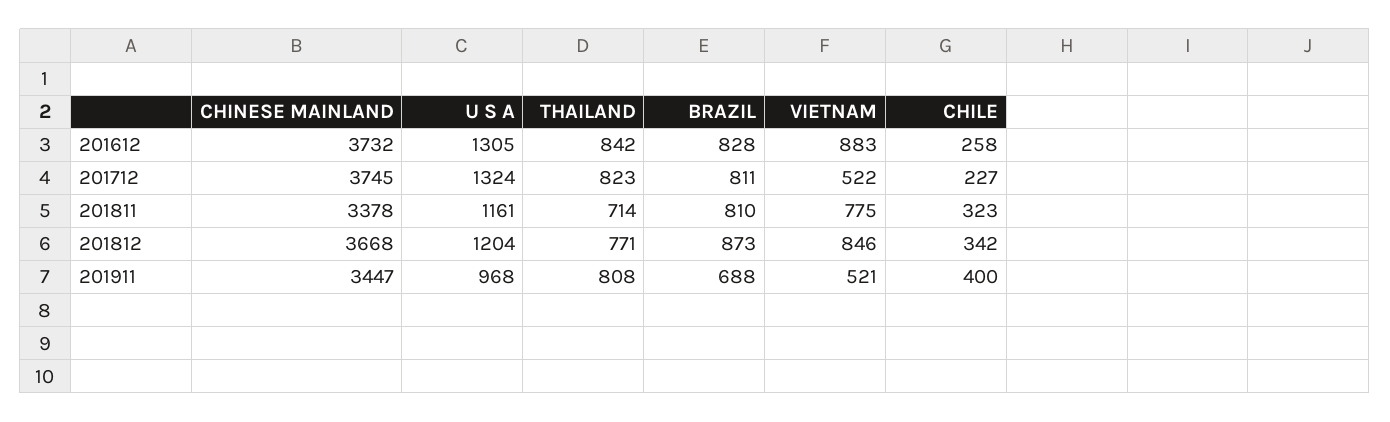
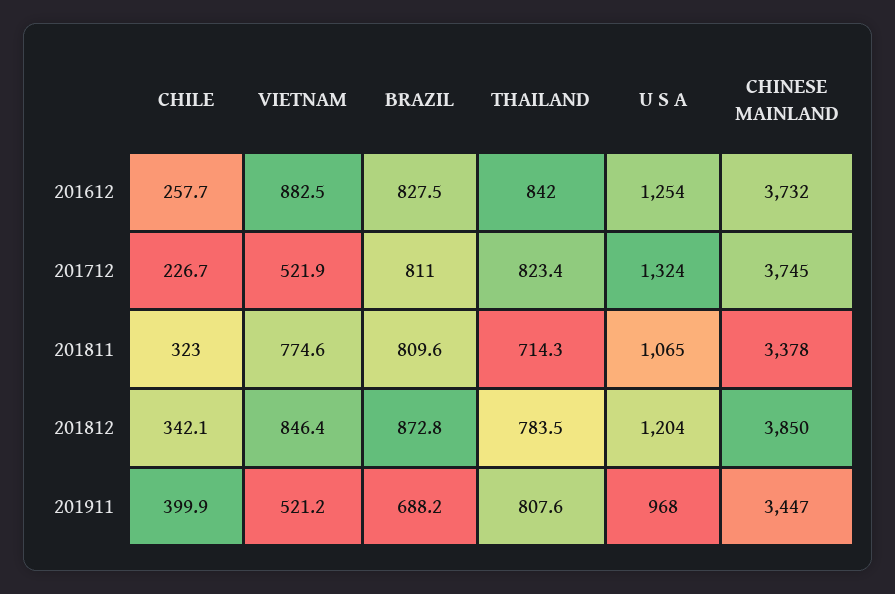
U S A, 201612: 1305 -> 1254
U S A, 201811: 1161 -> 1065
CHINESE MAINLAND, 201812: 3668 -> 3850
THAILAND, 201812: 771 -> 783.5

